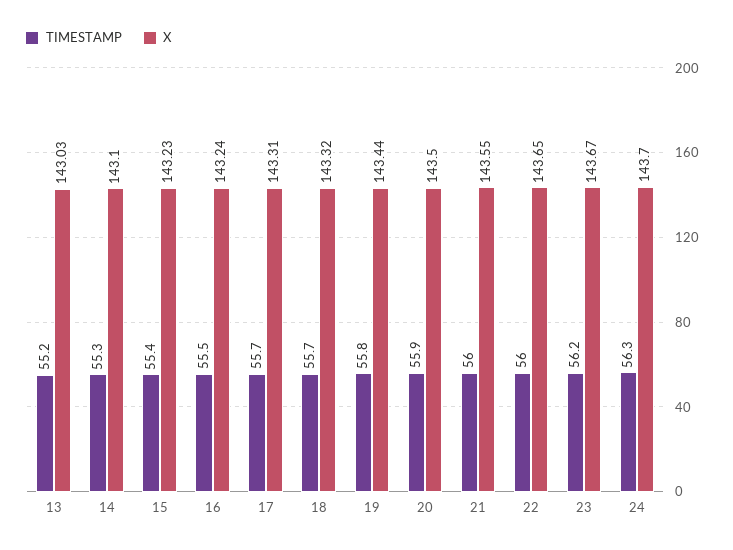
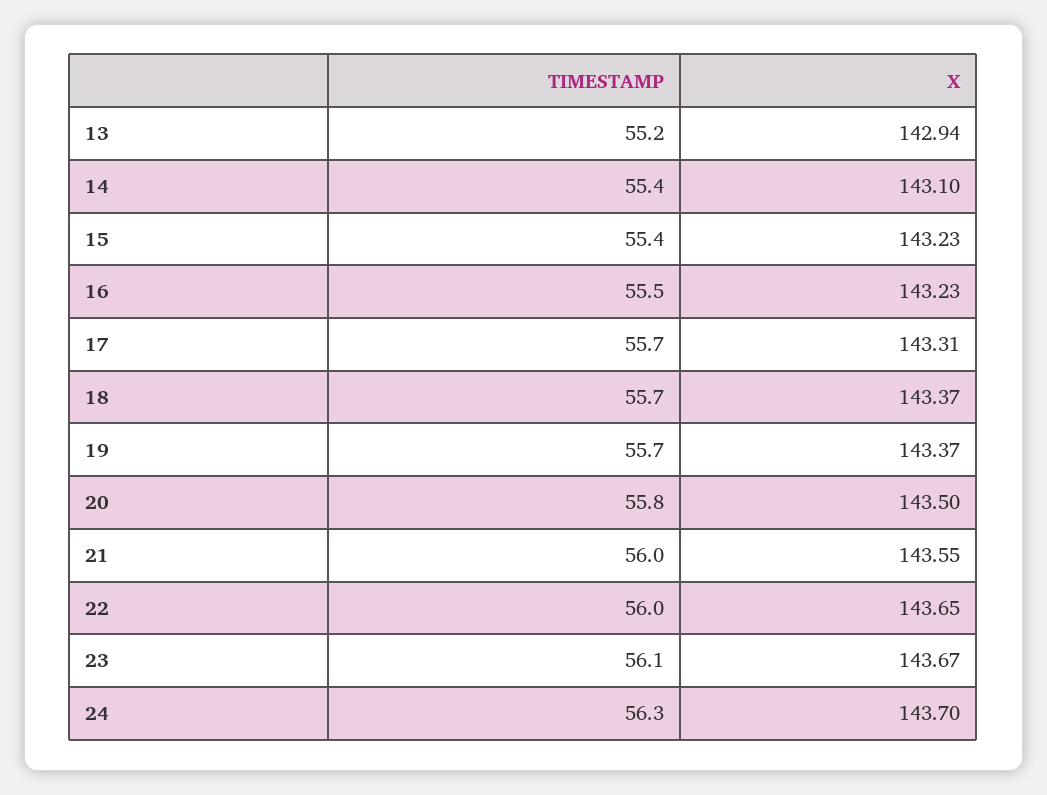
X, 13: 143.03 -> 142.94
TIMESTAMP, 14: 55.3 -> 55.4
X, 16: 143.24 -> 143.23
X, 18: 143.32 -> 143.37
TIMESTAMP, 19: 55.8 -> 55.7
X, 19: 143.44 -> 143.37
TIMESTAMP, 20: 55.9 -> 55.8
TIMESTAMP, 23: 56.2 -> 56.1

